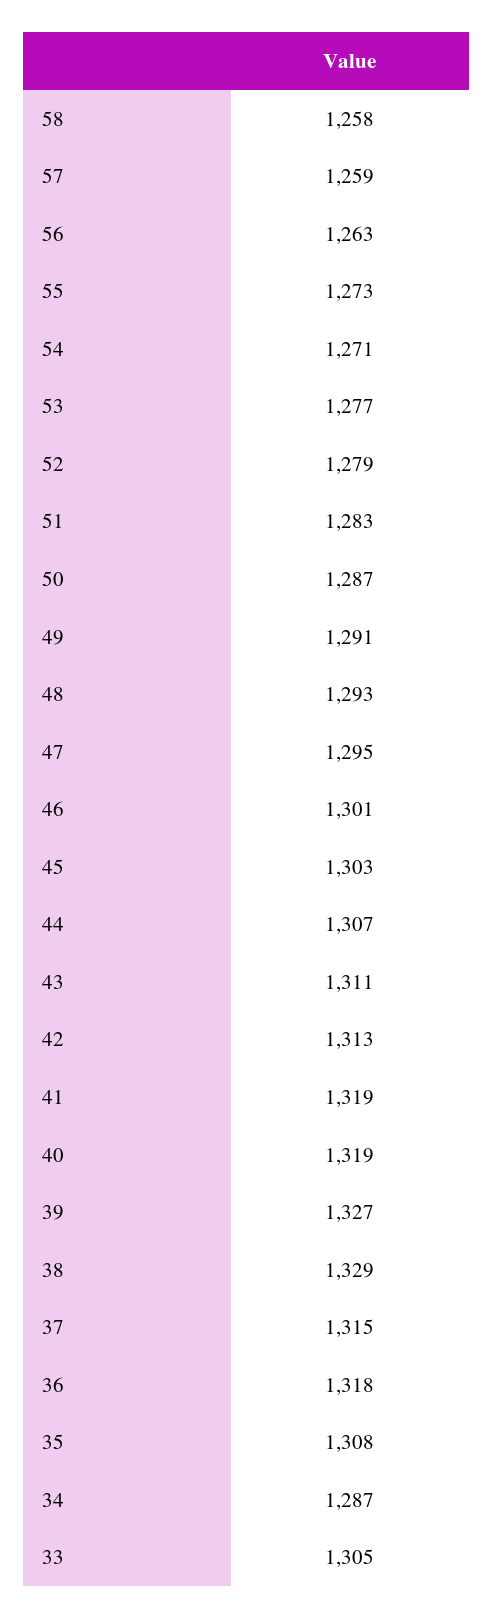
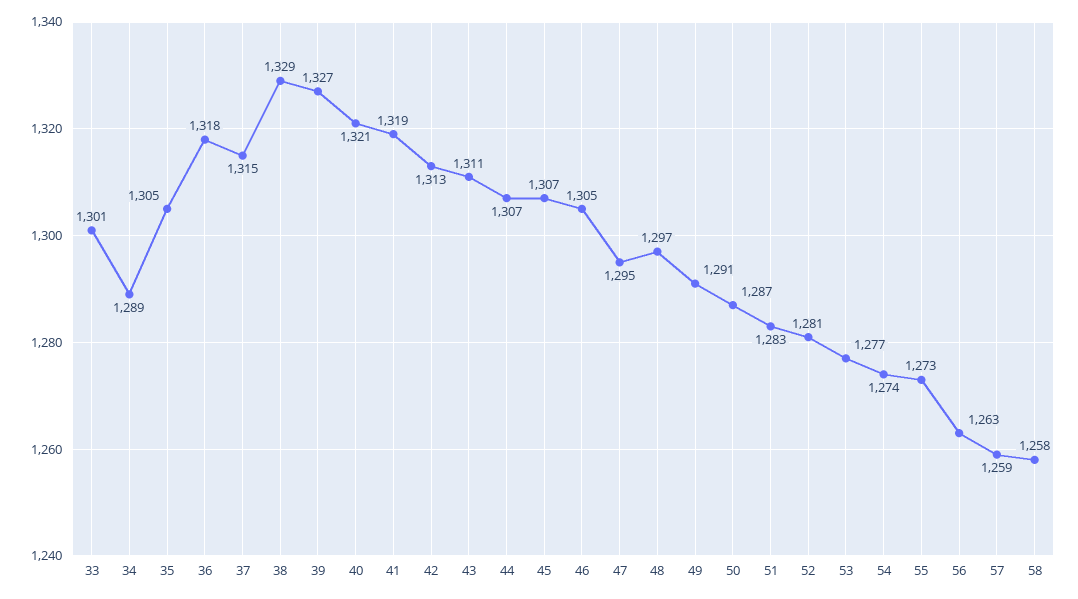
54: 1271 -> 1274
52: 1279 -> 1281
48: 1293 -> 1297
46: 1301 -> 1305
45: 1303 -> 1307
40: 1319 -> 1321
35: 1308 -> 1305
34: 1287 -> 1289
33: 1305 -> 1301

